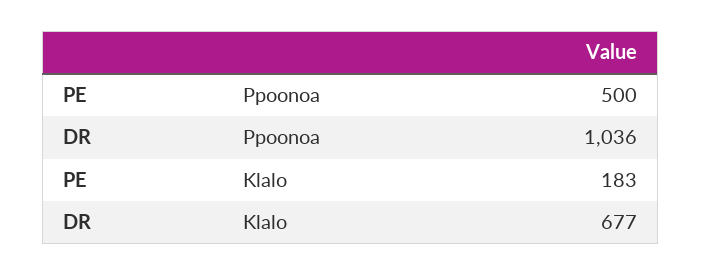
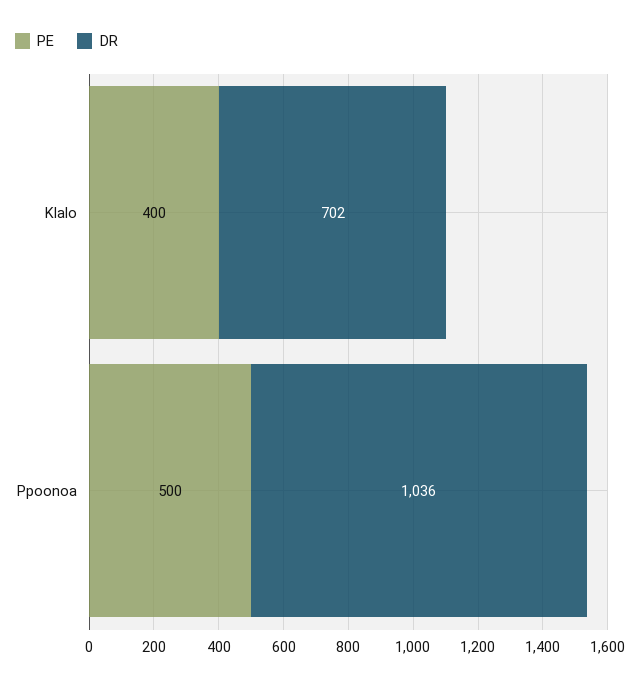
PE, Klalo: 183 -> 400
DR, Klalo: 677 -> 702

